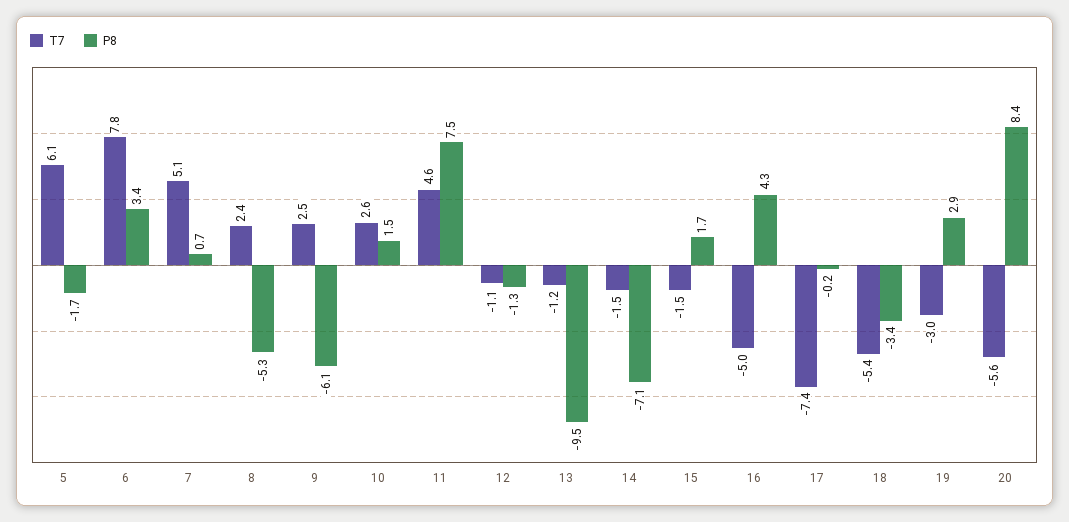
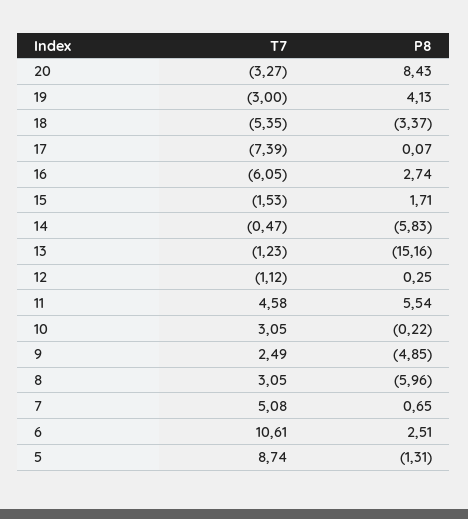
T7, 5: 6.1 -> 8.74
P8, 5: -1.7 -> -1.31
T7, 6: 7.8 -> 10.61
P8, 6: 3.4 -> 2.51
T7, 8: 2.4 -> 3.05
P8, 8: -5.3 -> -5.96
P8, 9: -6.1 -> -4.85
T7, 10: 2.6 -> 3.05
P8, 10: 1.5 -> -0.22
P8, 11: 7.5 -> 5.54
P8, 12: -1.3 -> 0.25
P8, 13: -9.5 -> -15.16
T7, 14: -1.5 -> -0.47
P8, 14: -7.1 -> -5.83
T7, 16: -5 -> -6.05
P8, 16: 4.3 -> 2.74
P8, 17: -0.2 -> 0.07
P8, 19: 2.9 -> 4.13
T7, 20: -5.6 -> -3.27

